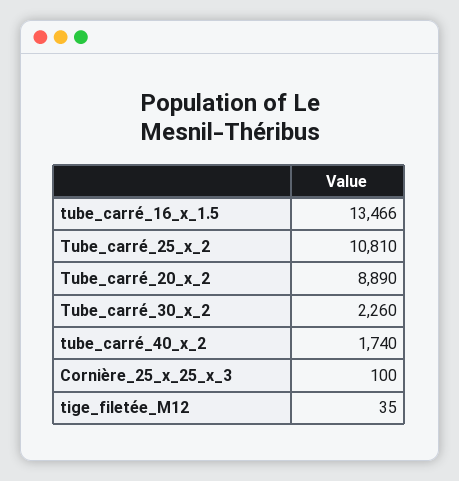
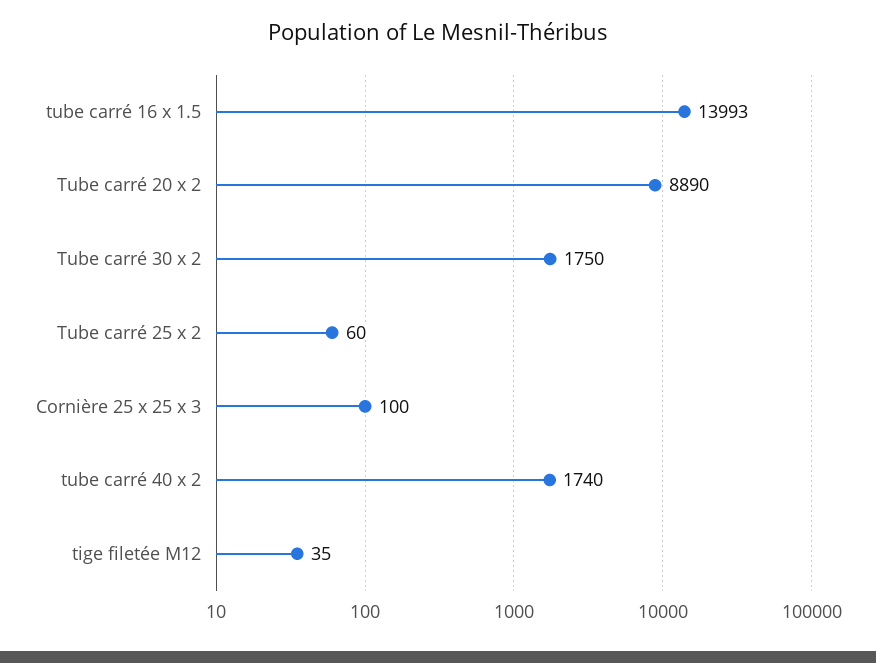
tube_carré_16_x_1.5: 13466 -> 13993
Tube_carré_25_x_2: 10810 -> 60
Tube_carré_30_x_2: 2260 -> 1750

